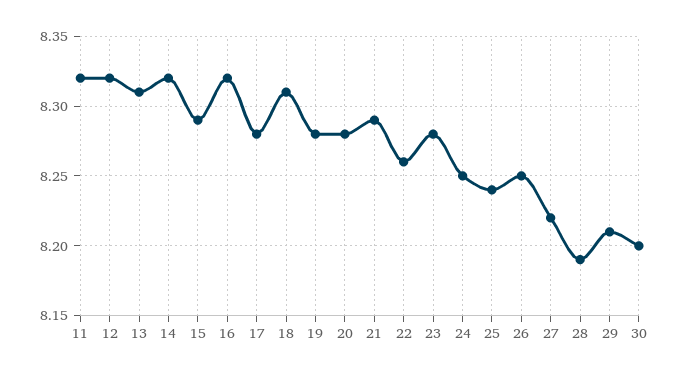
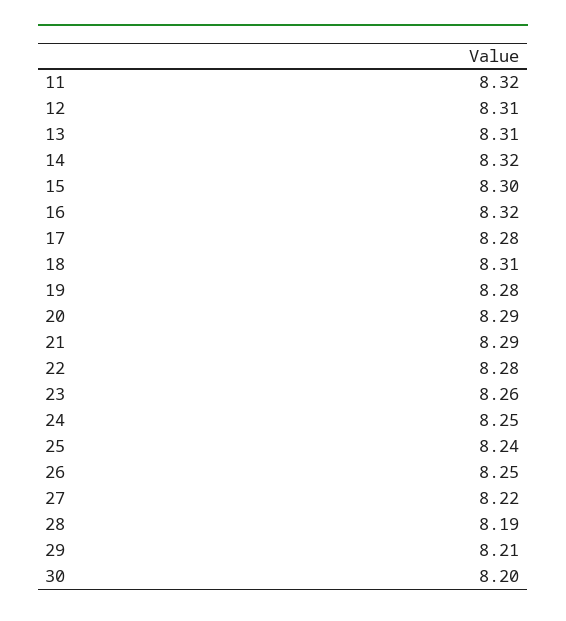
12: 8.32 -> 8.31
15: 8.29 -> 8.3
20: 8.28 -> 8.29
22: 8.26 -> 8.28
23: 8.28 -> 8.26

